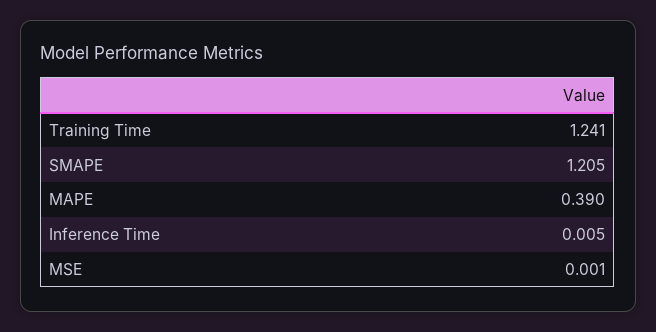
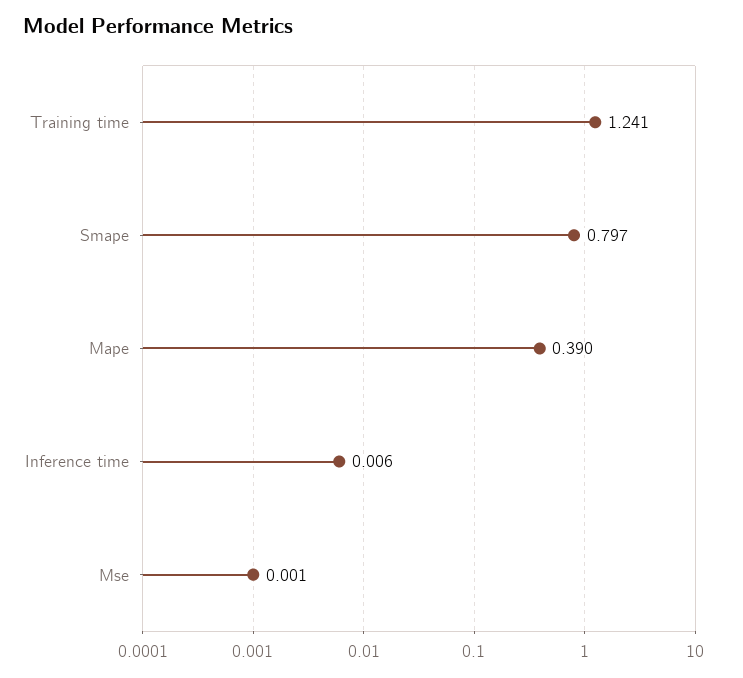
SMAPE: 1.205 -> 0.797
Inference Time: 0.005 -> 0.006

